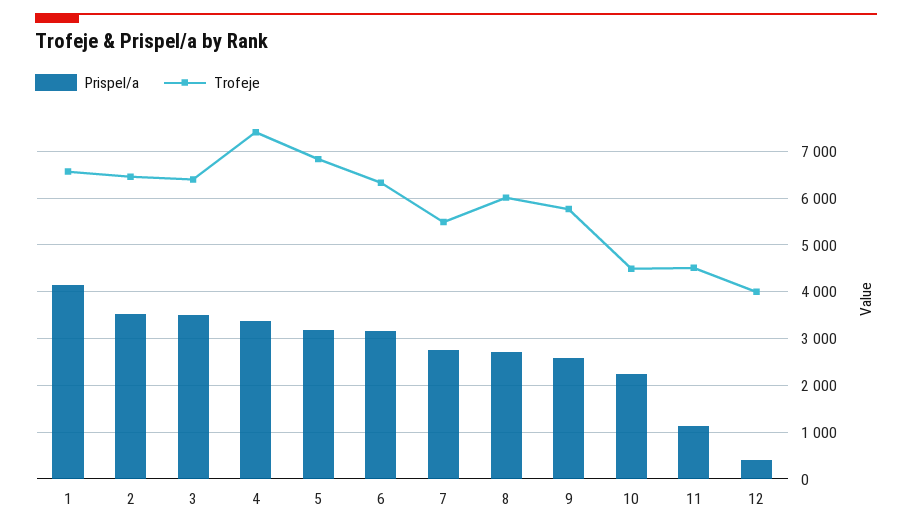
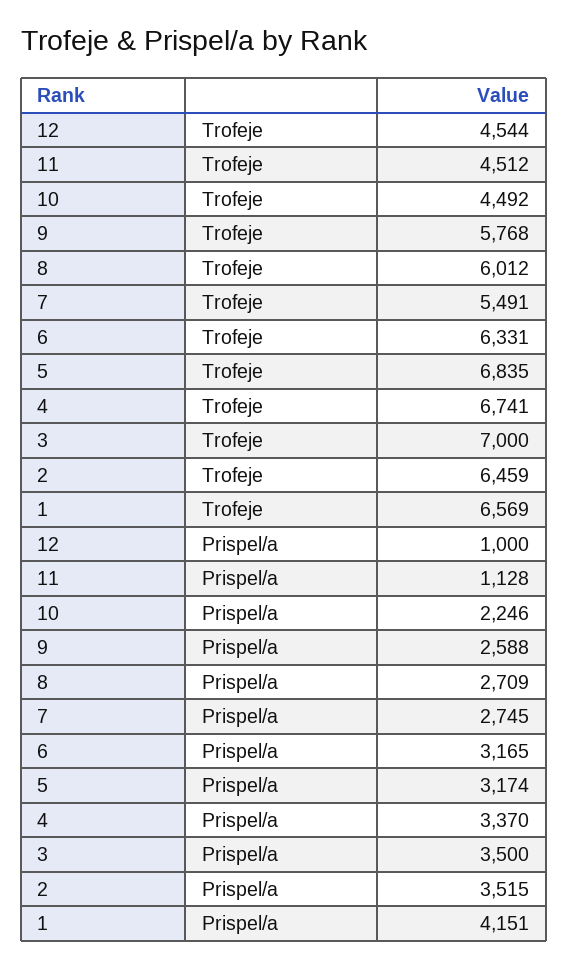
Trofeje, 3: 6400 -> 7000
Trofeje, 4: 7400 -> 6741
Prispel/a, 12: 400 -> 1000
Trofeje, 12: 4000 -> 4544

